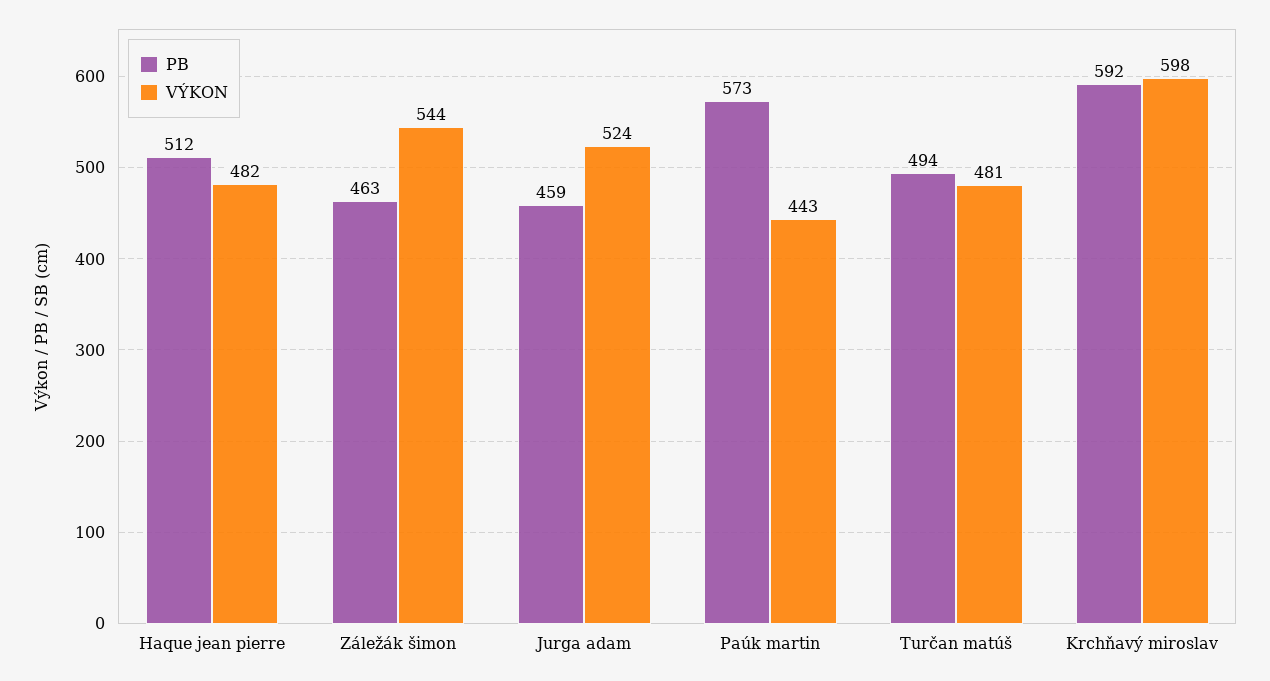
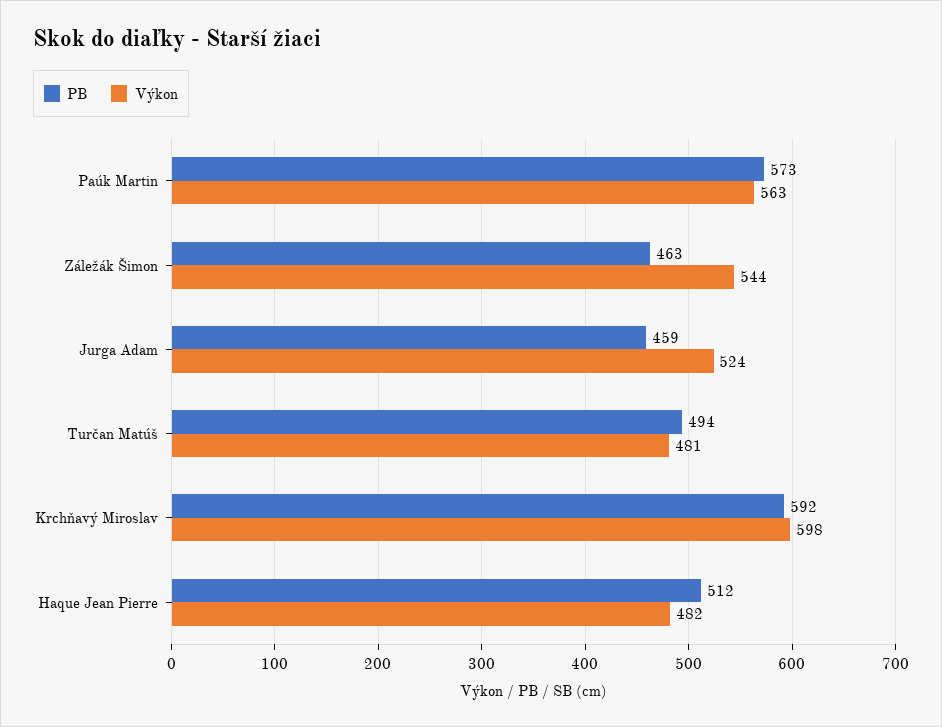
VÝKON, Paúk martin: 443 -> 563

